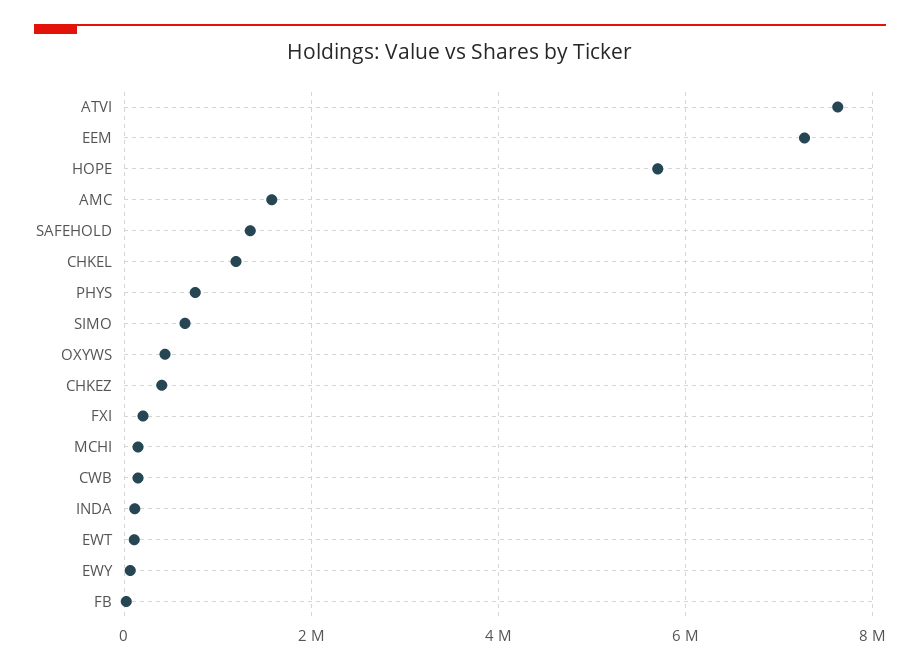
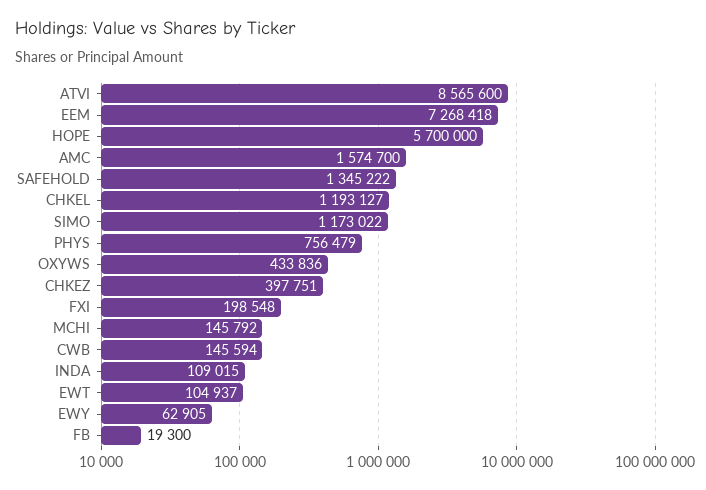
ATVI: 7600000 -> 8565600
SIMO: 600000 -> 1173022

